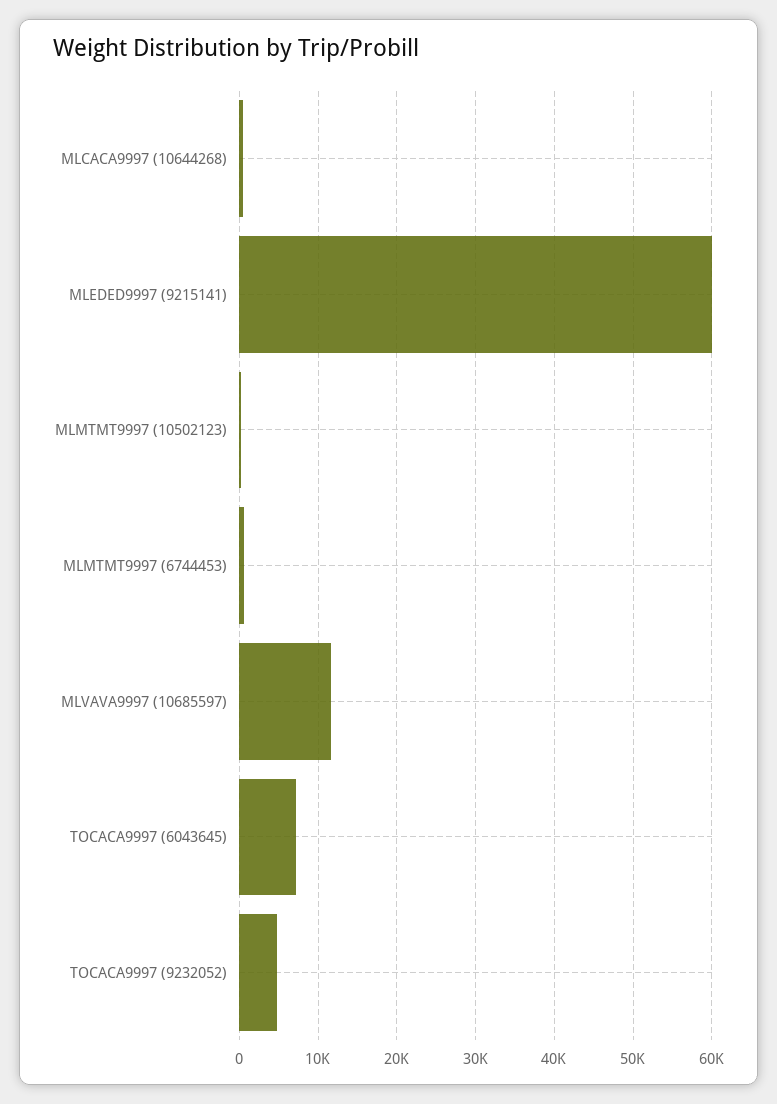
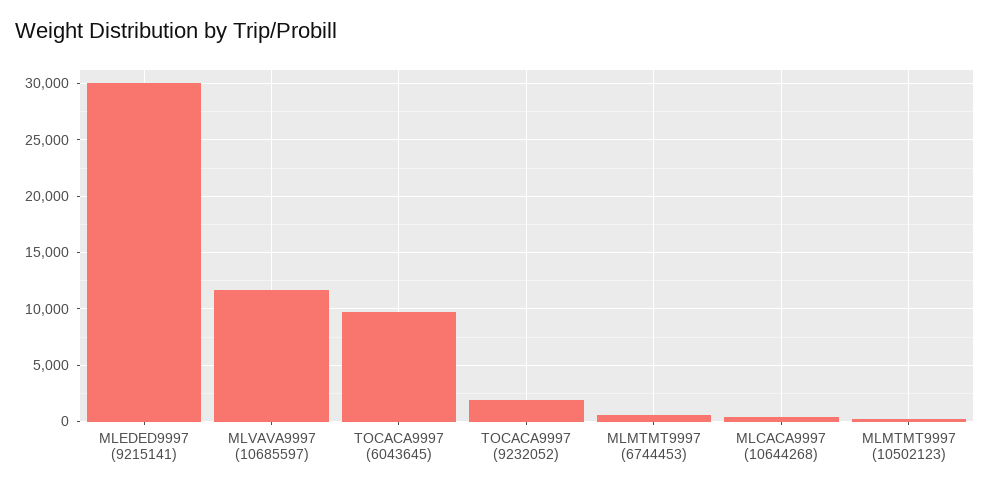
MLEDED9997 (9215141): 60000 -> 30000
TOCACA9997 (6043645): 7000 -> 10000
TOCACA9997 (9232052): 5000 -> 2000

